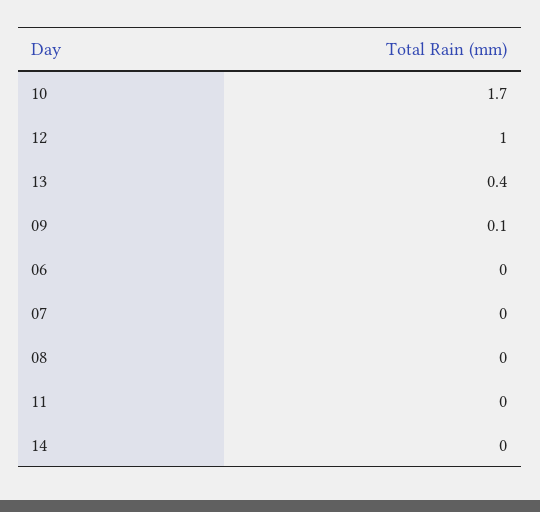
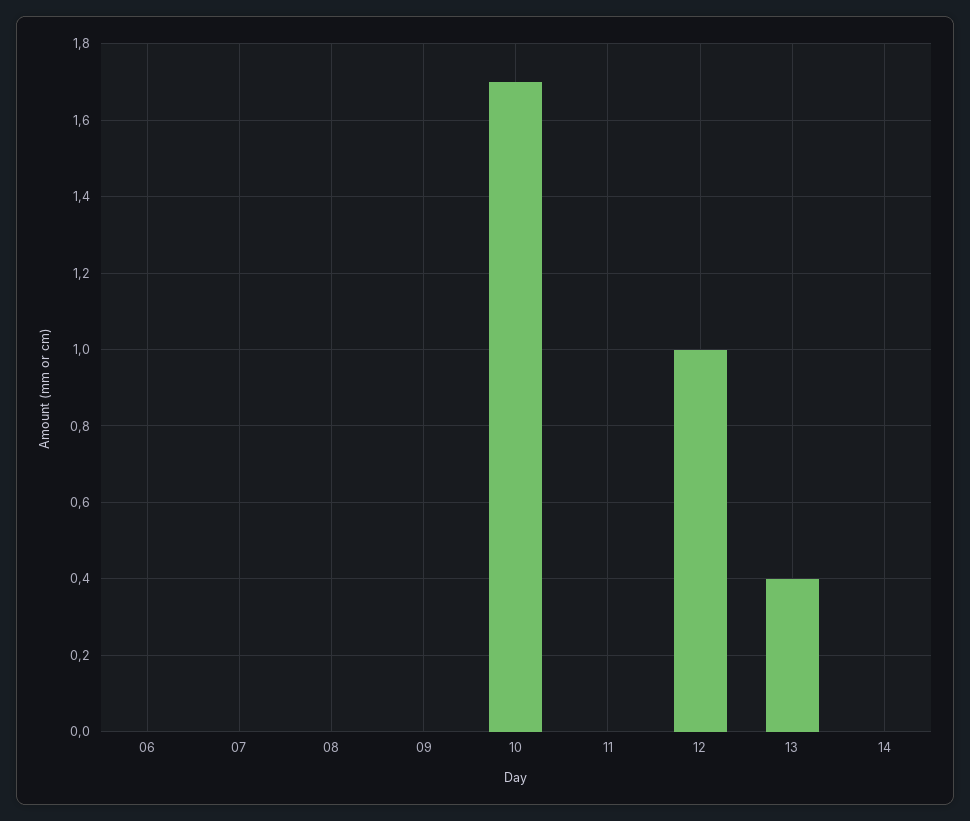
09: 0.1 -> 0

